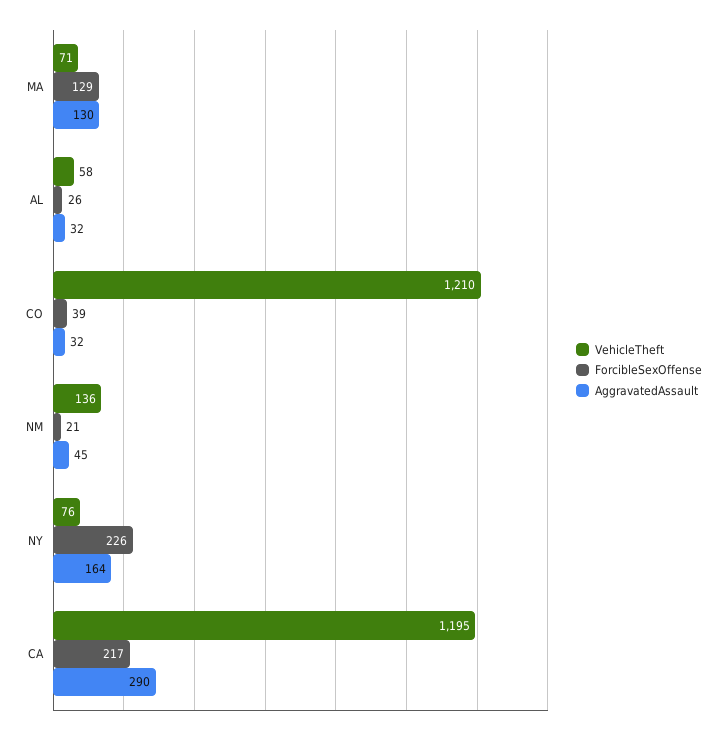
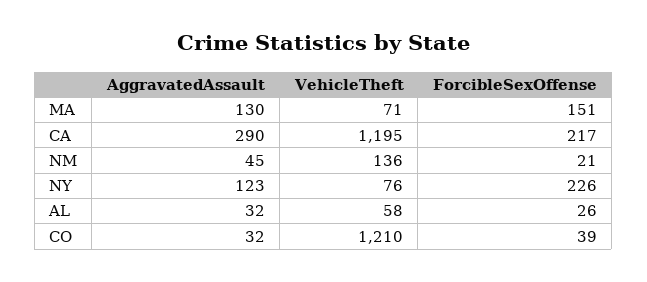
ForcibleSexOffense, MA: 129 -> 151
AggravatedAssault, NY: 164 -> 123

